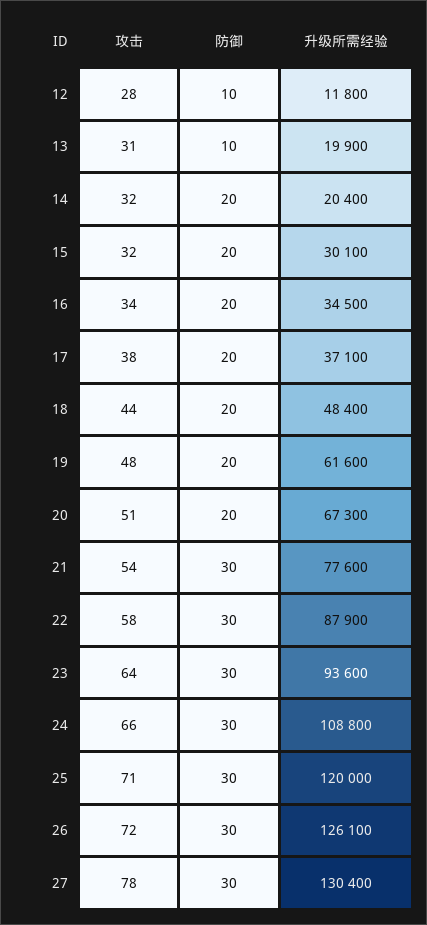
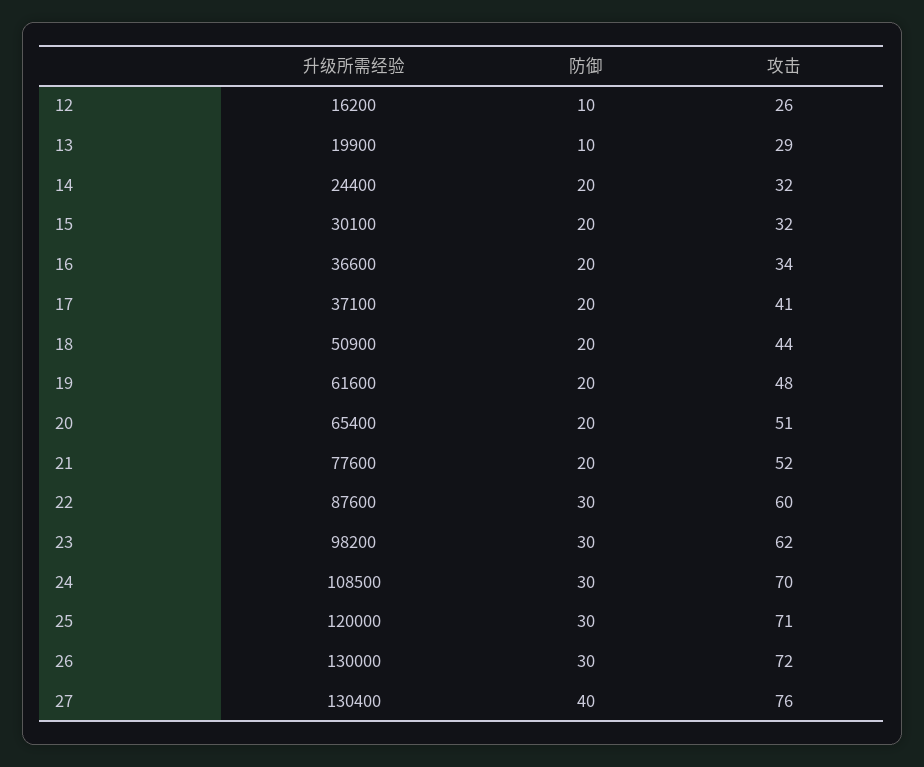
攻击, 12: 28 -> 26
升级所需经验, 12: 11800 -> 16200
攻击, 13: 31 -> 29
升级所需经验, 14: 20400 -> 24400
升级所需经验, 16: 34500 -> 36600
攻击, 17: 38 -> 41
升级所需经验, 18: 48400 -> 50900
升级所需经验, 20: 67300 -> 65400
攻击, 21: 54 -> 52
防御, 21: 30 -> 20
攻击, 22: 58 -> 60
升级所需经验, 22: 87900 -> 87600
攻击, 23: 64 -> 62
升级所需经验, 23: 93600 -> 98200
攻击, 24: 66 -> 70
升级所需经验, 24: 108800 -> 108500
升级所需经验, 26: 126100 -> 130000
攻击, 27: 78 -> 76
防御, 27: 30 -> 40

